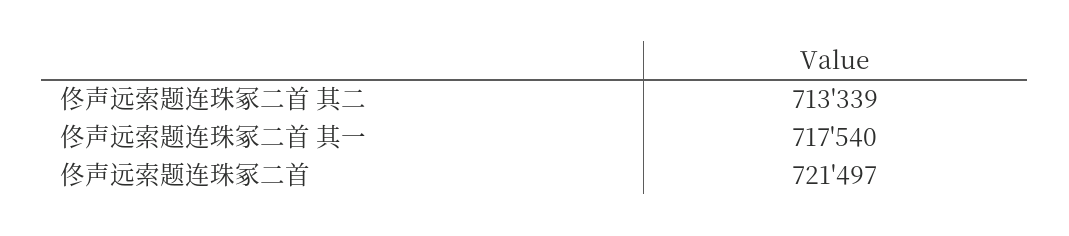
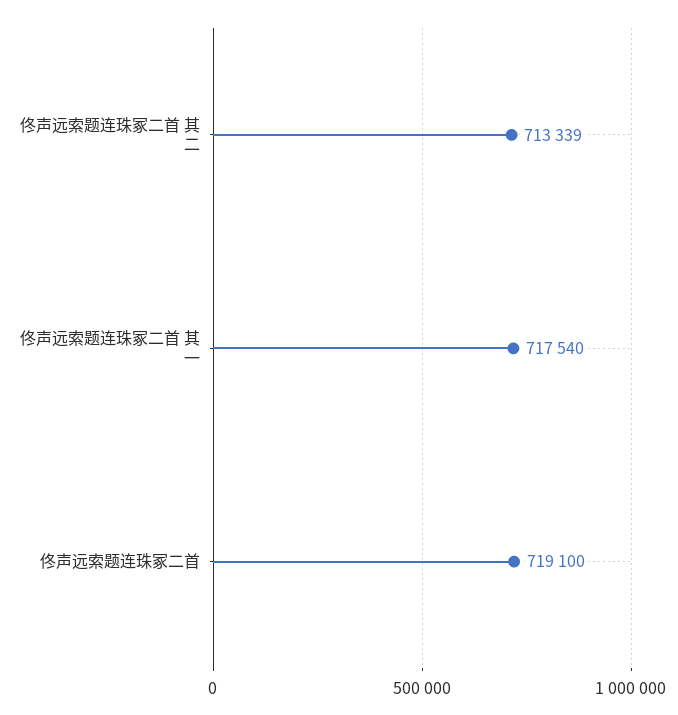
佟声远索题连珠冢二首: 721497 -> 719100

